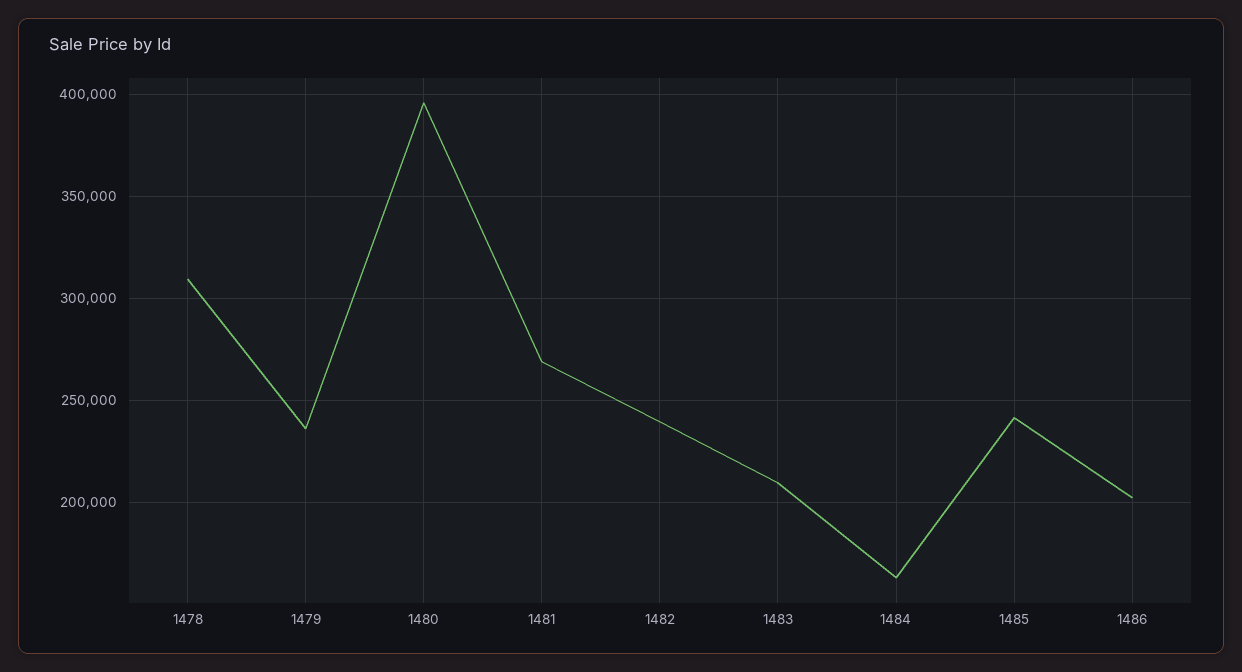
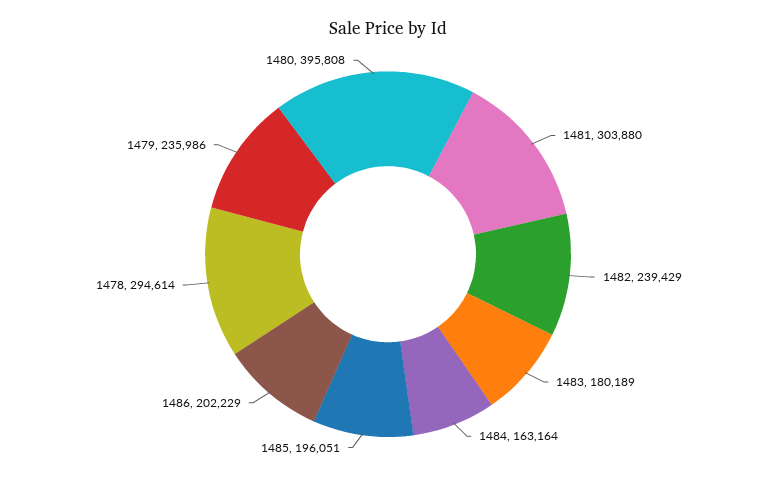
1478: 310000 -> 294614
1481: 270000 -> 303880
1483: 210000 -> 180189
1485: 240000 -> 196051

